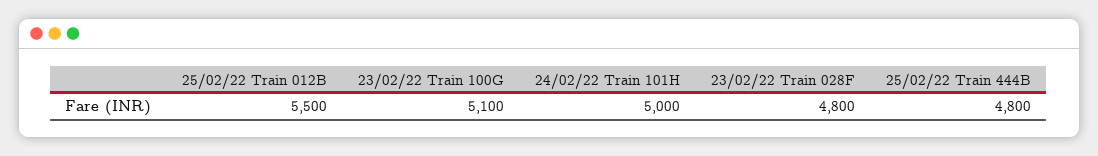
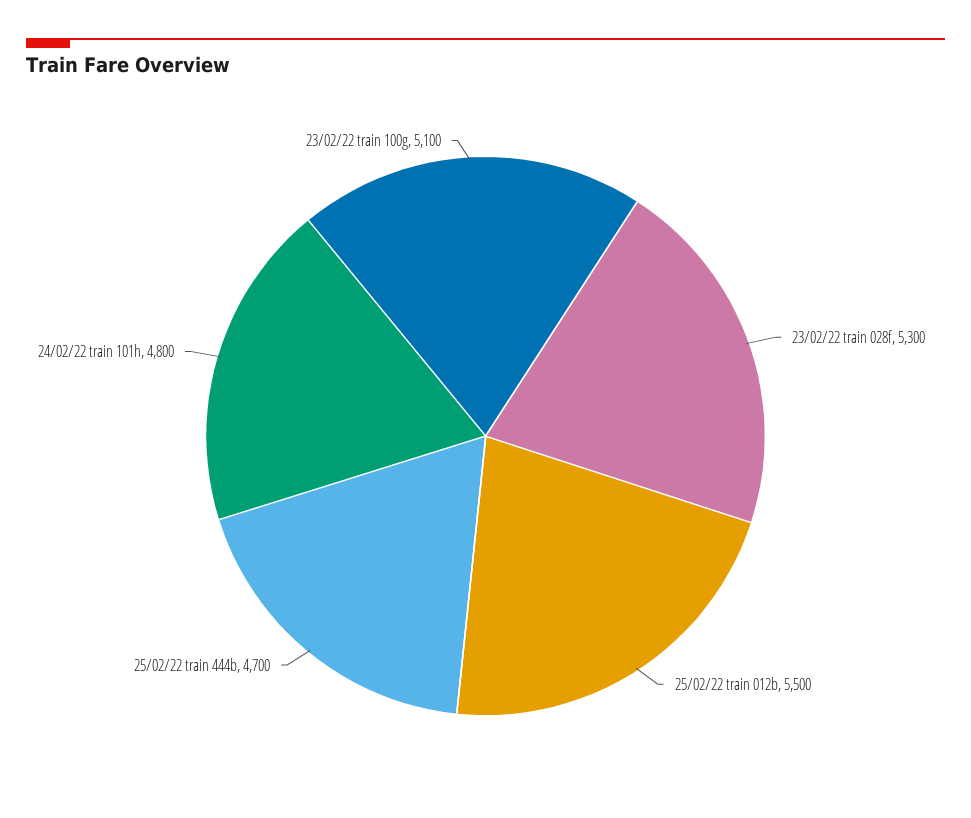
24/02/22 Train 101H: 5000 -> 4800
23/02/22 Train 028F: 4800 -> 5300
25/02/22 Train 444B: 4800 -> 4700

